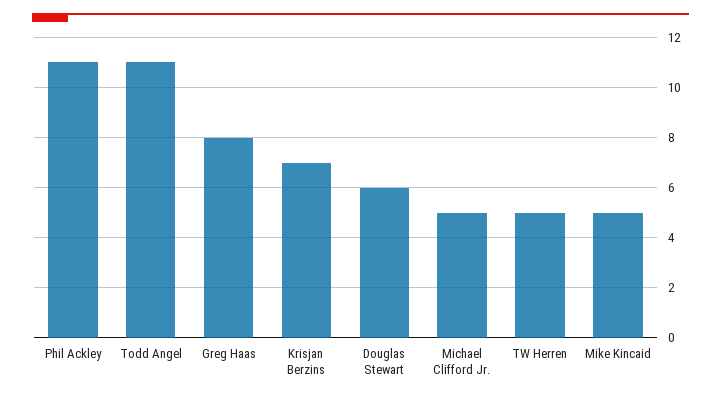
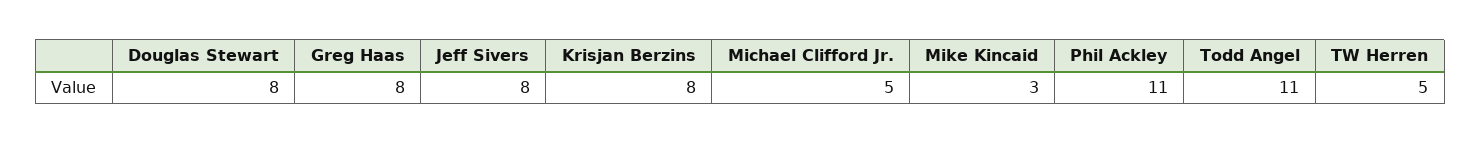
Krisjan Berzins: 7 -> 8
Douglas Stewart: 6 -> 8
Mike Kincaid: 5 -> 3
Jeff Sivers: none -> 8

